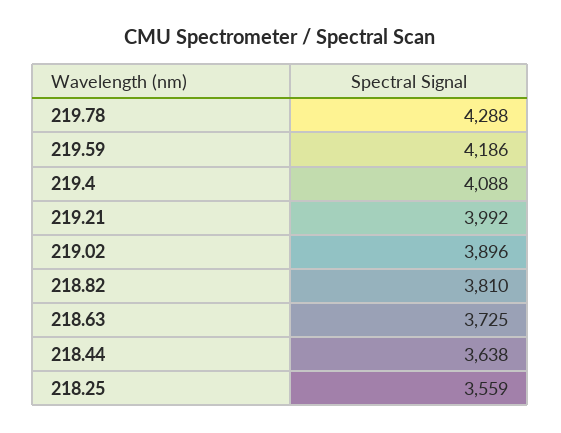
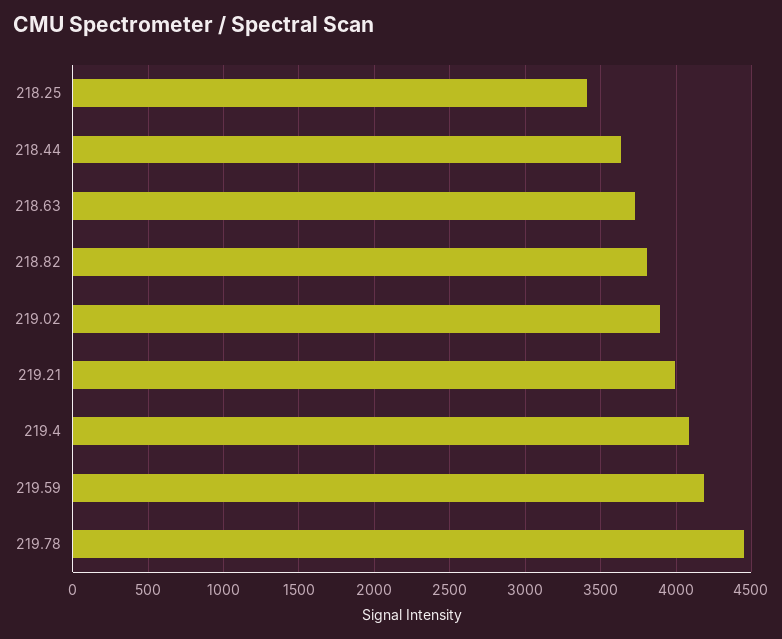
219.78: 4288 -> 4450
218.25: 3559 -> 3400

